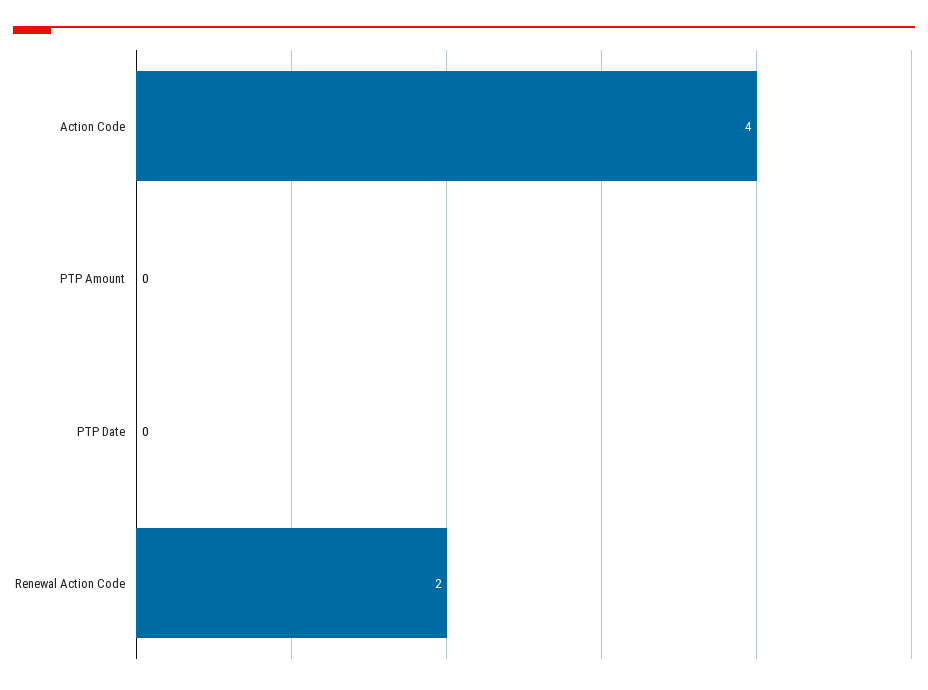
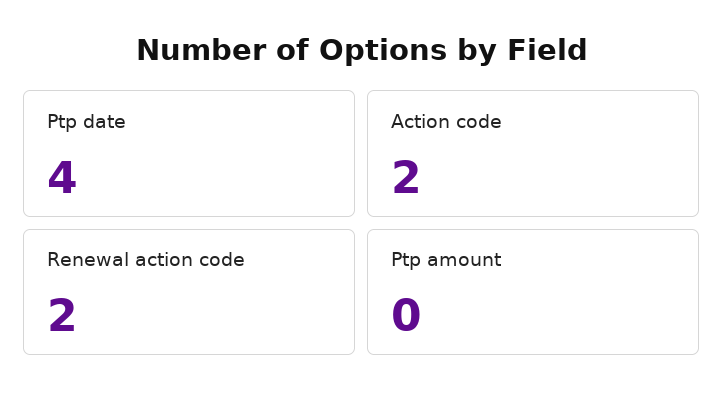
Action Code: 4 -> 2
PTP Date: 0 -> 4

